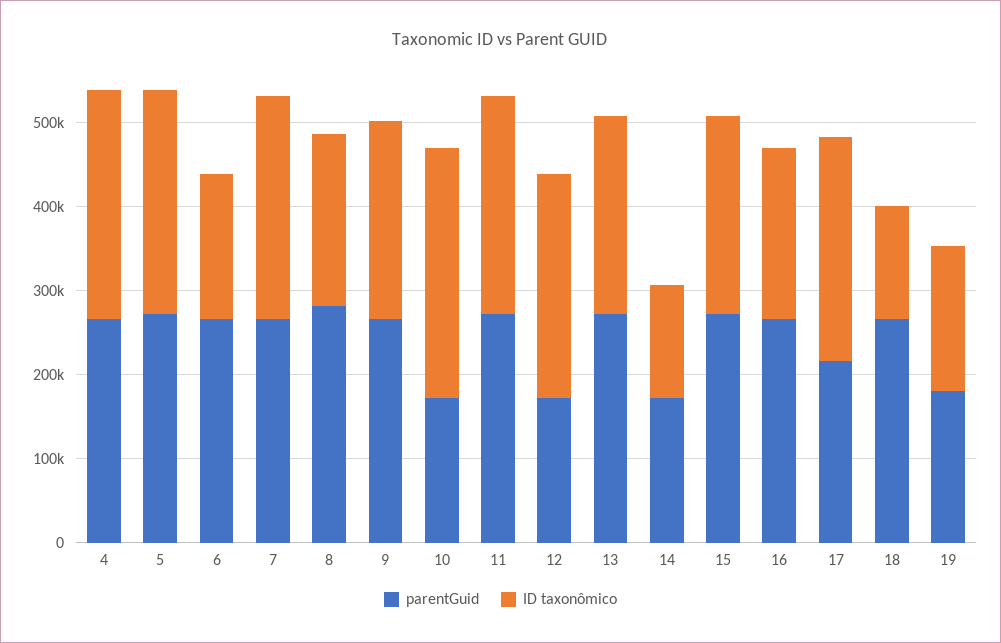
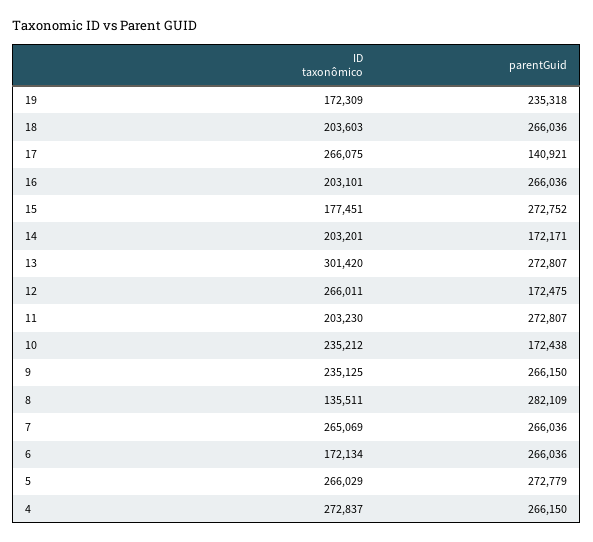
ID taxonômico, 8: 200000 -> 135511
ID taxonômico, 10: 300000 -> 235212
ID taxonômico, 11: 260000 -> 203230
ID taxonômico, 13: 240000 -> 301420
ID taxonômico, 14: 140000 -> 203201
ID taxonômico, 15: 240000 -> 177451
parentGuid, 17: 220000 -> 140921
ID taxonômico, 18: 140000 -> 203603
parentGuid, 19: 180000 -> 235318

